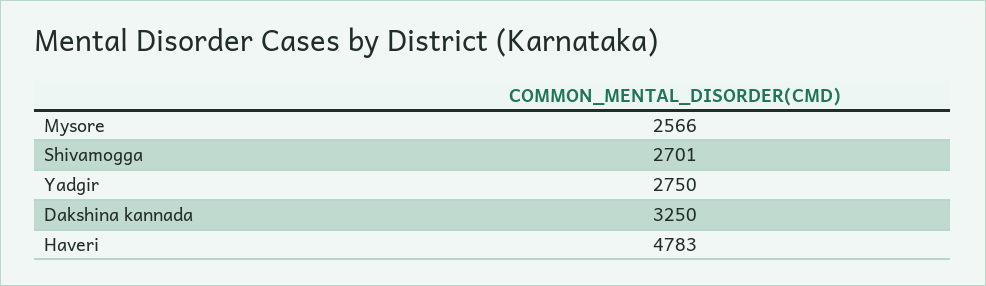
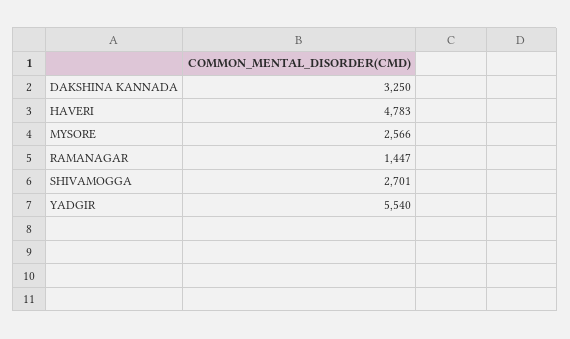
Yadgir: 2750 -> 5540
RAMANAGAR: none -> 1447

